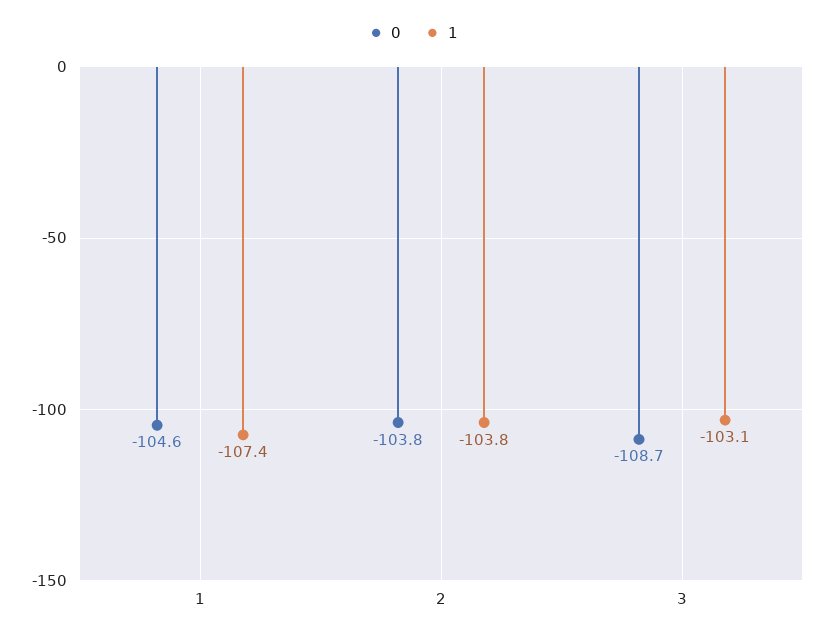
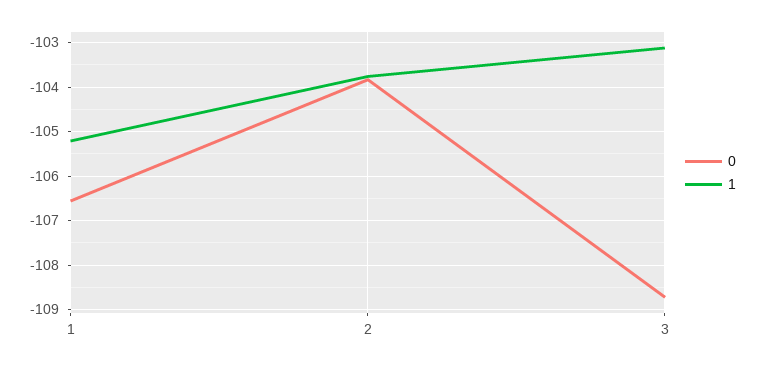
0, 1: -104.6 -> -106.6
1, 1: -107.4 -> -105.2

